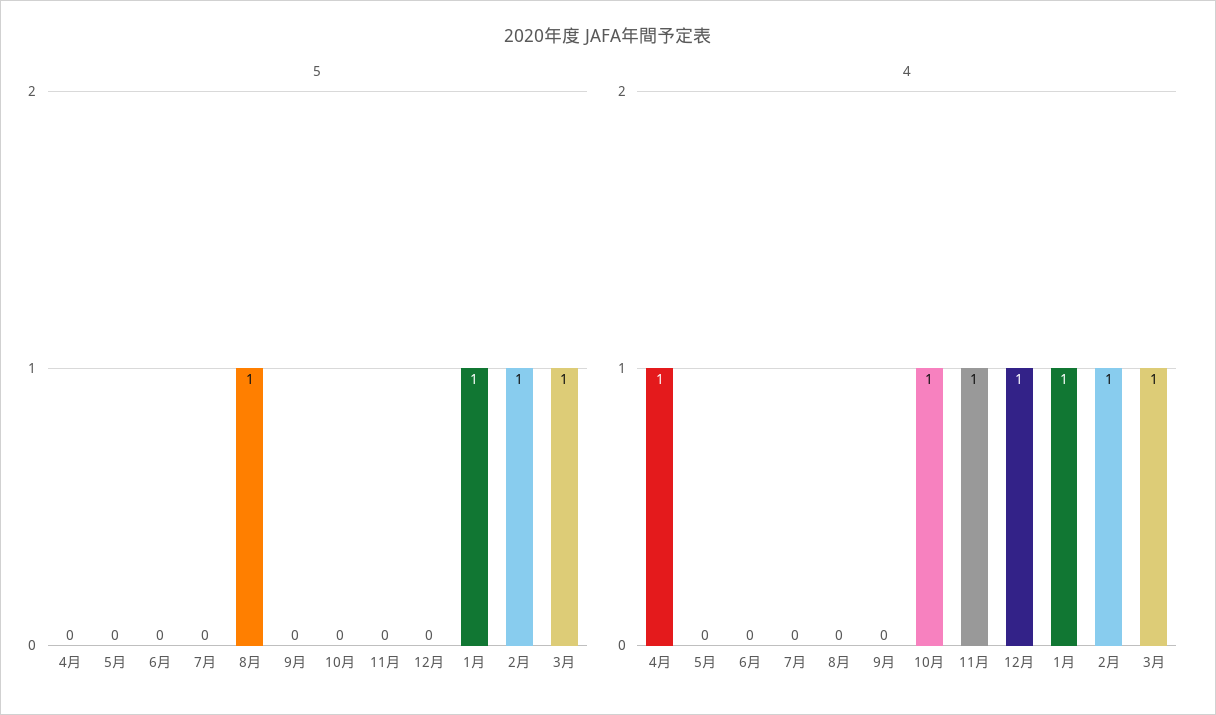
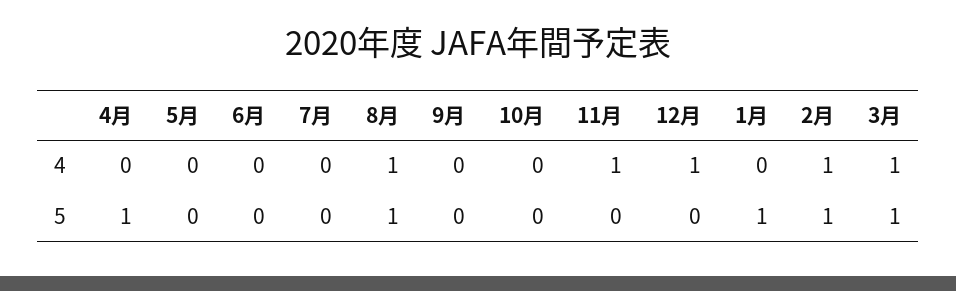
5, 4月: 0 -> 1
4, 4月: 1 -> 0
4, 8月: 0 -> 1
4, 10月: 1 -> 0
4, 1月: 1 -> 0

